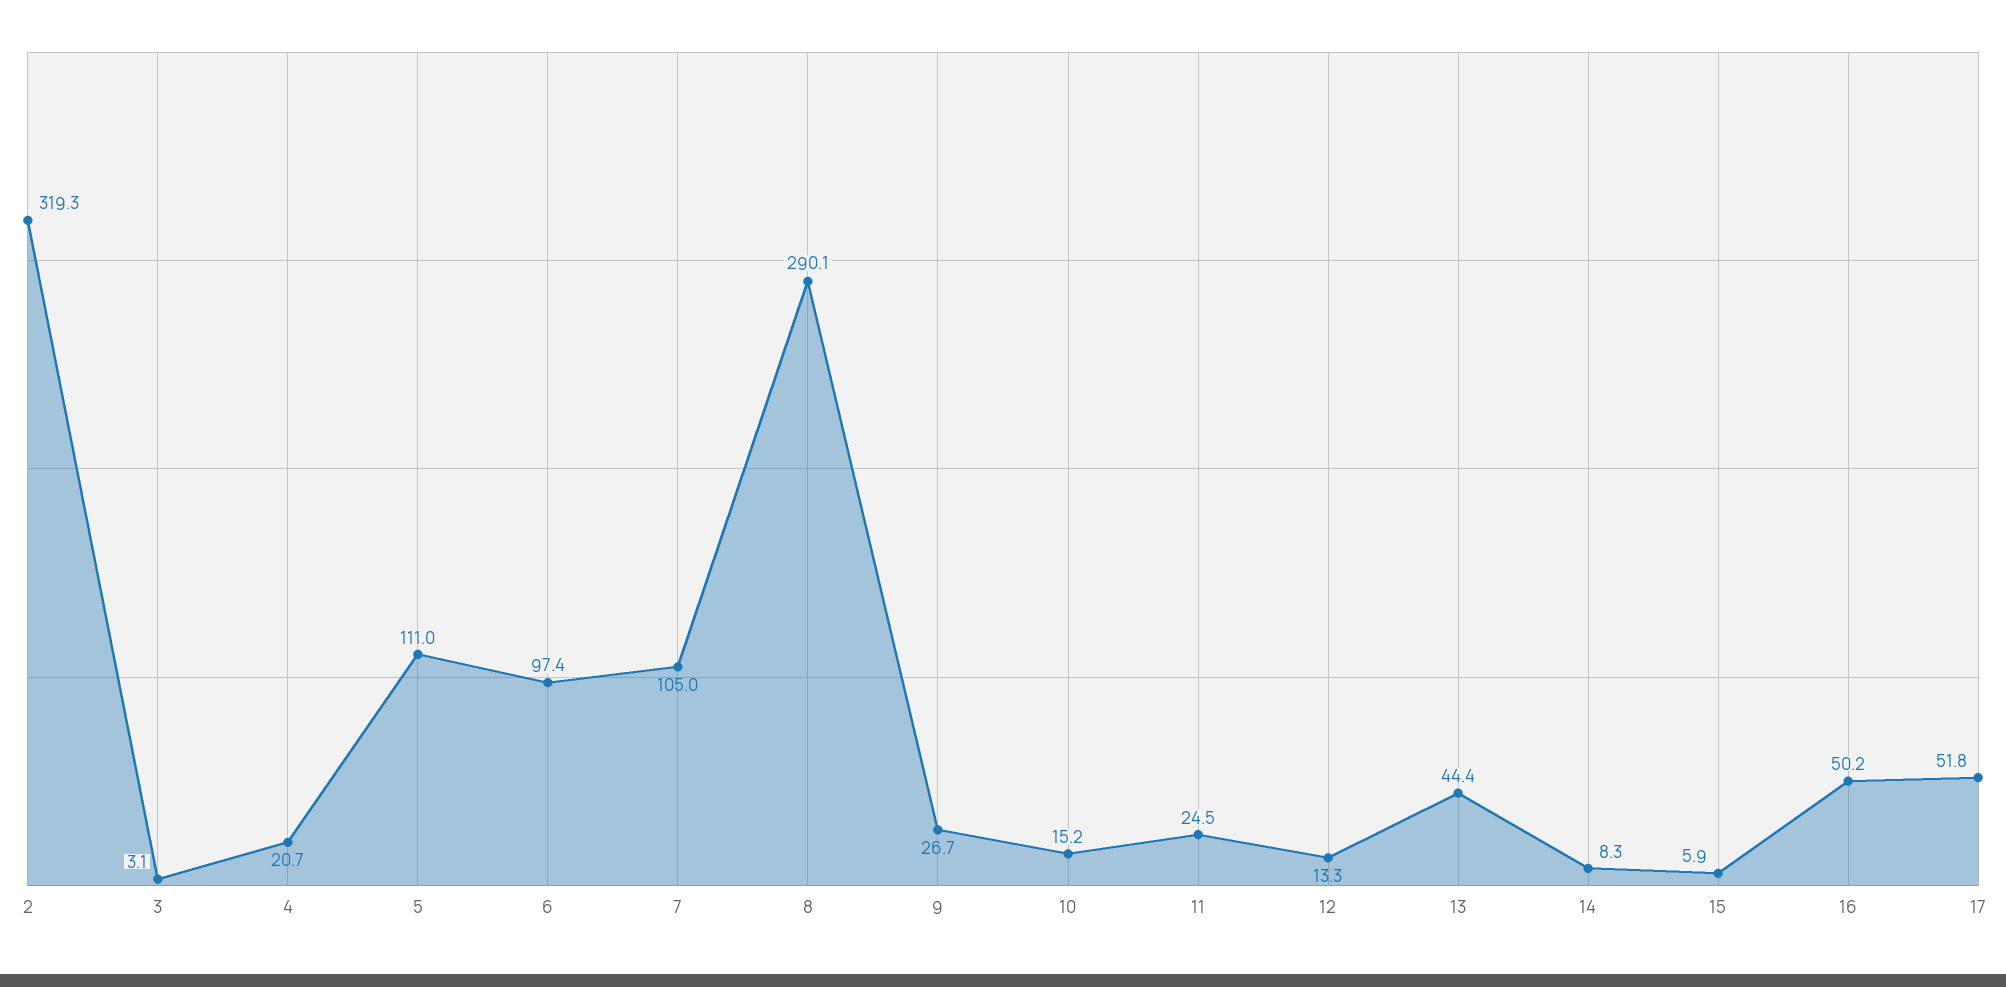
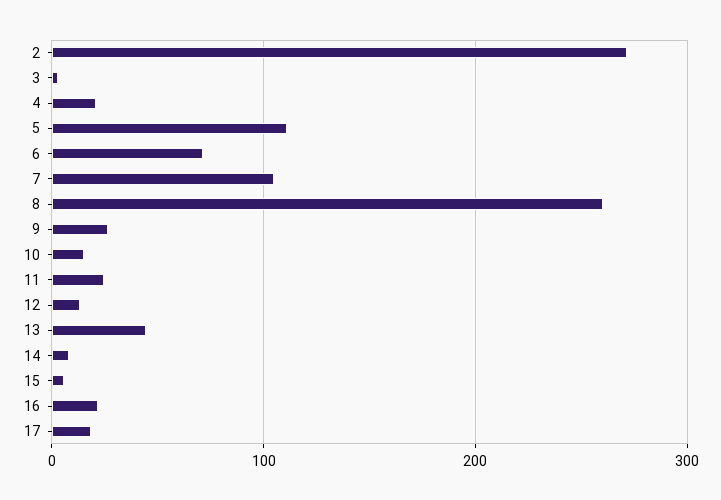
2: 319.3 -> 270
6: 97.4 -> 70
8: 290.1 -> 260
16: 50.2 -> 20
17: 51.8 -> 20

